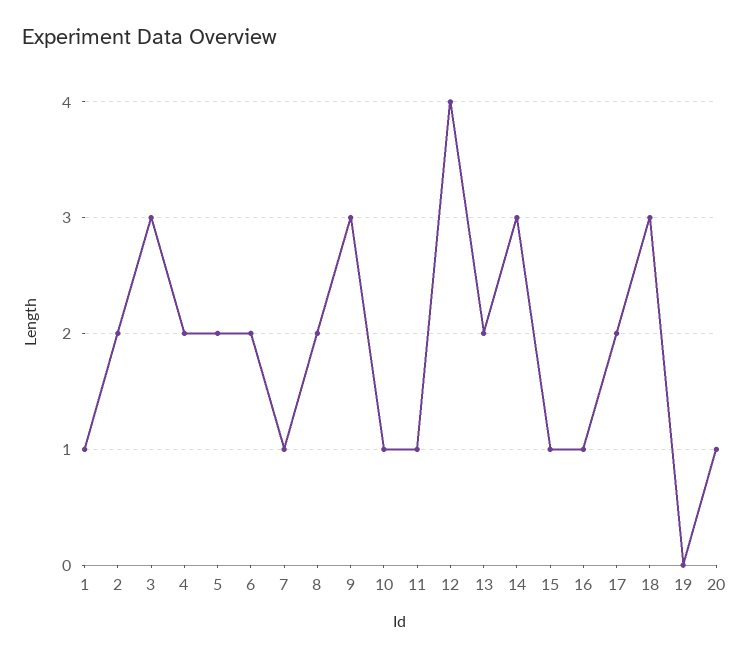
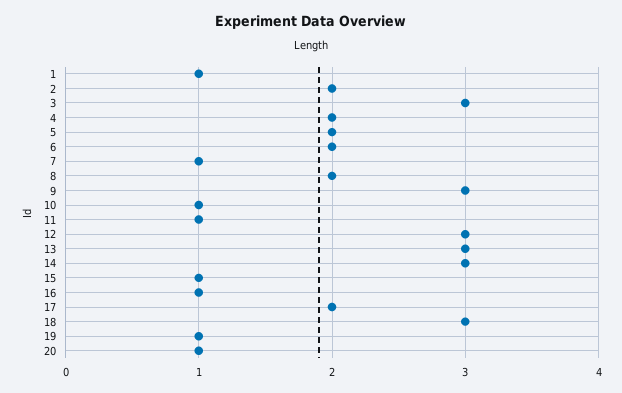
12: 4 -> 3
13: 2 -> 3
19: 0 -> 1

